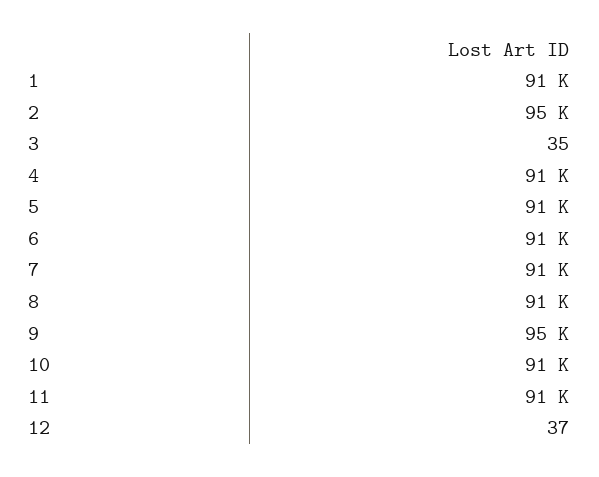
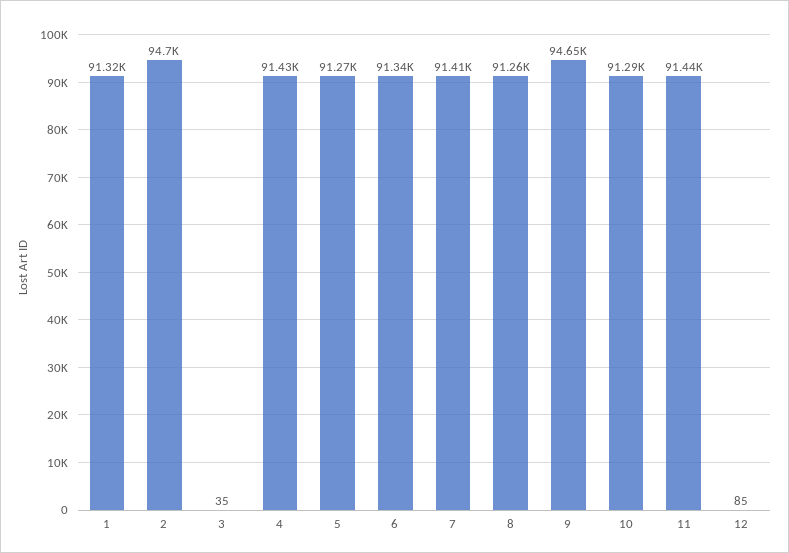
12: 37 -> 85

